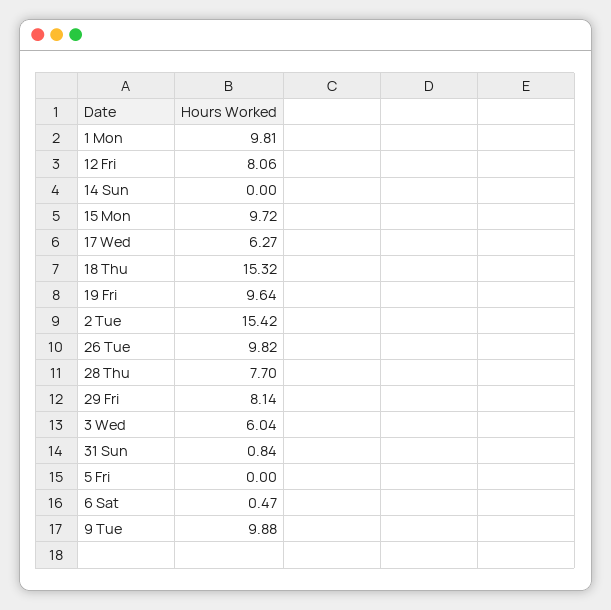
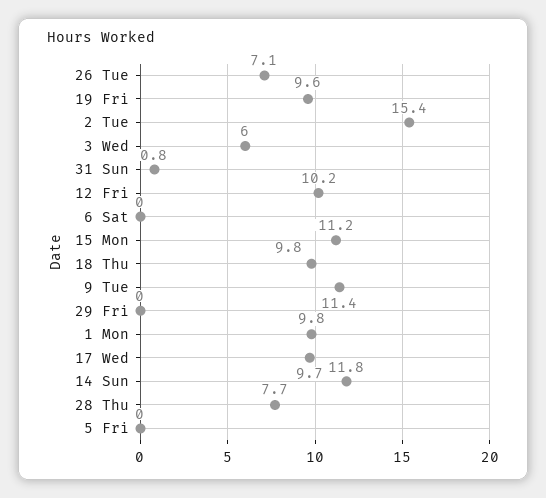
12 Fri: 8.06 -> 10.2
14 Sun: 0 -> 11.8
15 Mon: 9.72 -> 11.2
17 Wed: 6.27 -> 9.7
18 Thu: 15.32 -> 9.8
26 Tue: 9.82 -> 7.1
29 Fri: 8.14 -> 0
6 Sat: 0.47 -> 0
9 Tue: 9.88 -> 11.4

